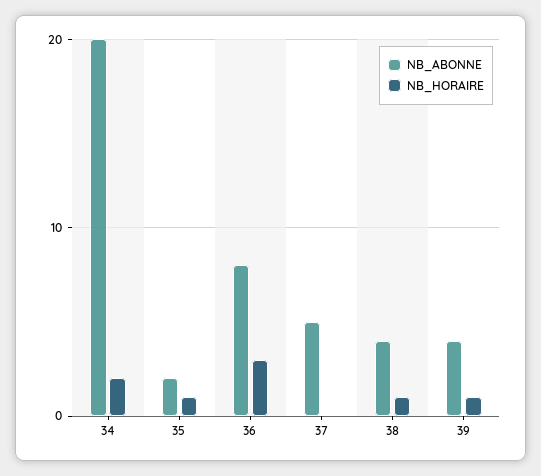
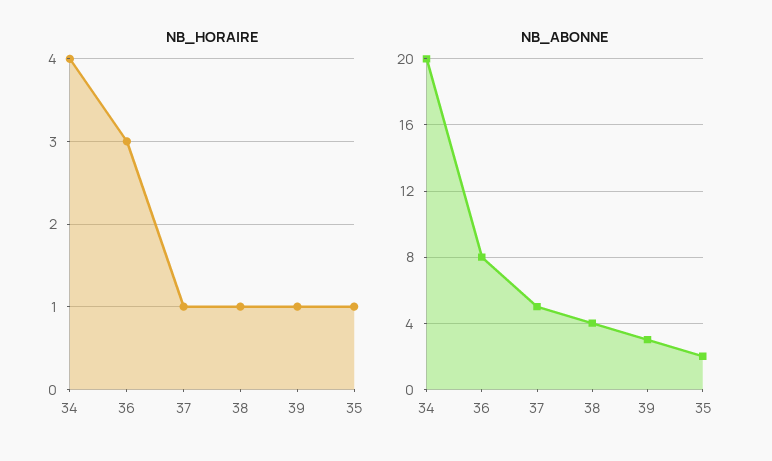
NB_HORAIRE, 34: 2 -> 4
NB_HORAIRE, 37: 0 -> 1
NB_ABONNE, 39: 4 -> 3

